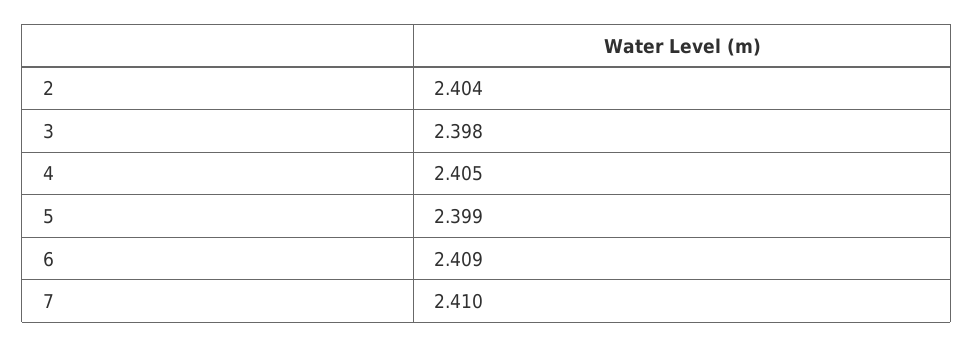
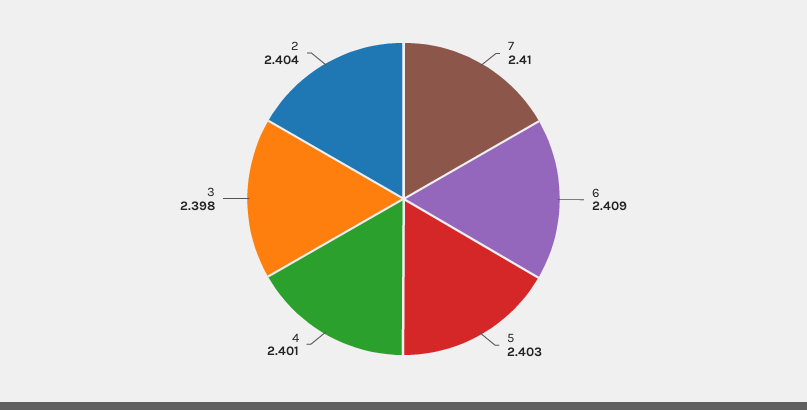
4: 2.405 -> 2.401
5: 2.399 -> 2.403

